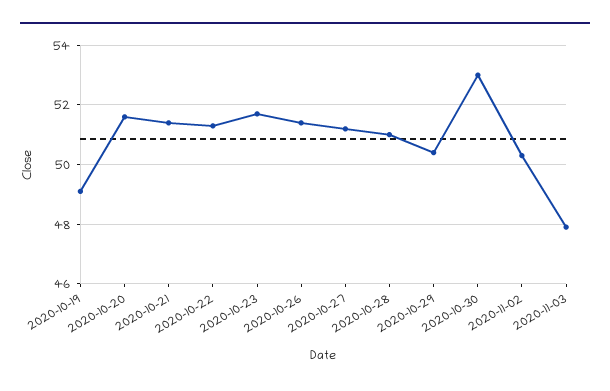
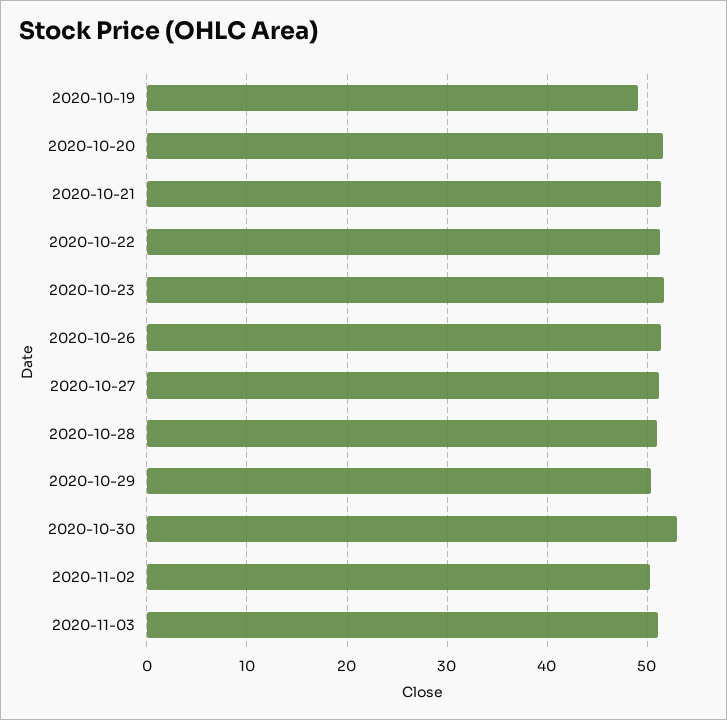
2020-11-03: 48 -> 51

